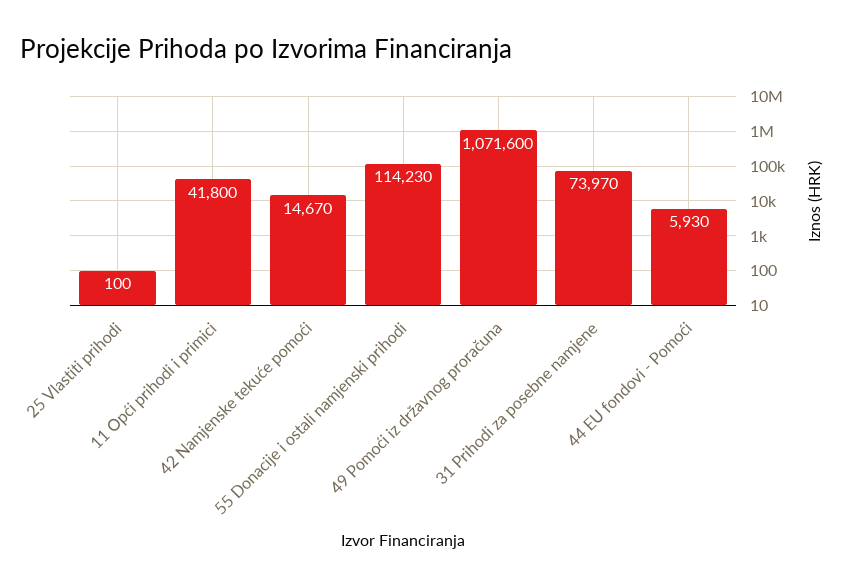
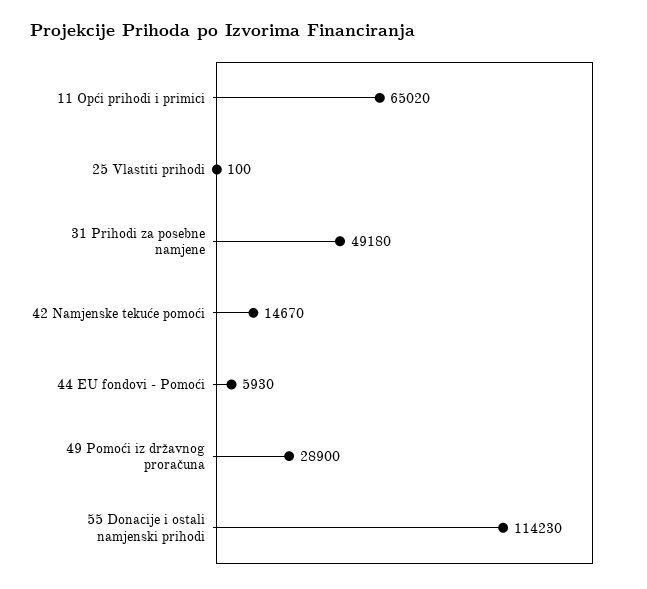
11 Opći prihodi i primici: 41800 -> 65020
49 Pomoći iz državnog proračuna: 1071600 -> 28900
31 Prihodi za posebne namjene: 73970 -> 49180

